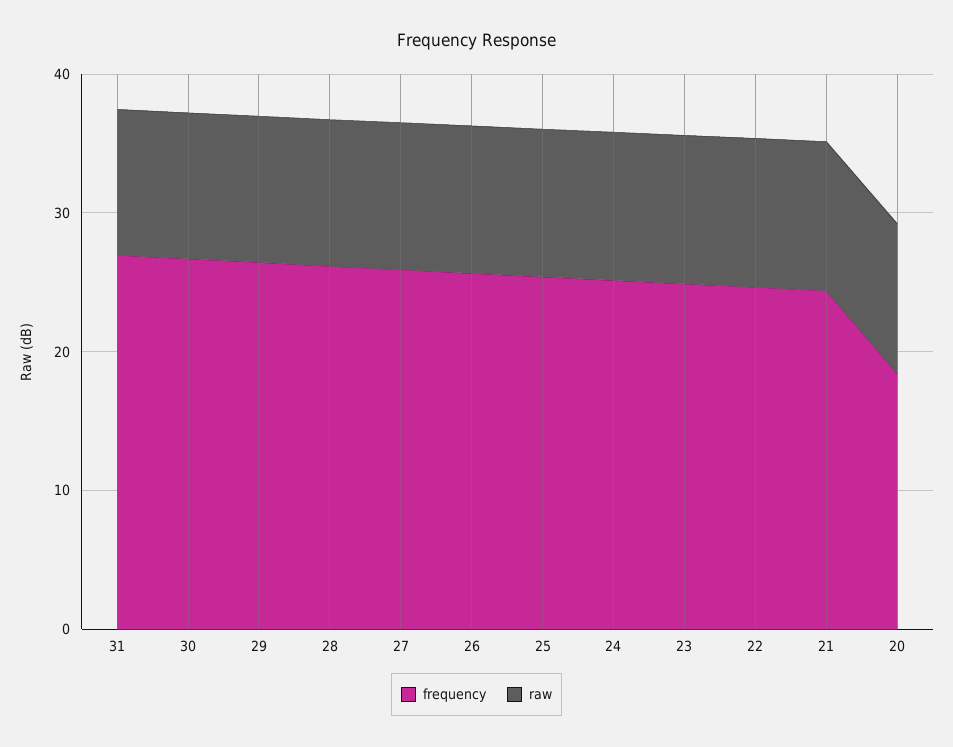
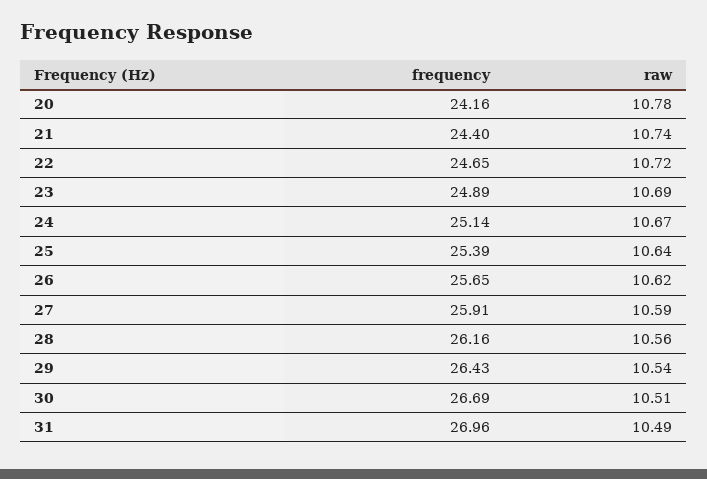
frequency, 20: 18 -> 24.16

